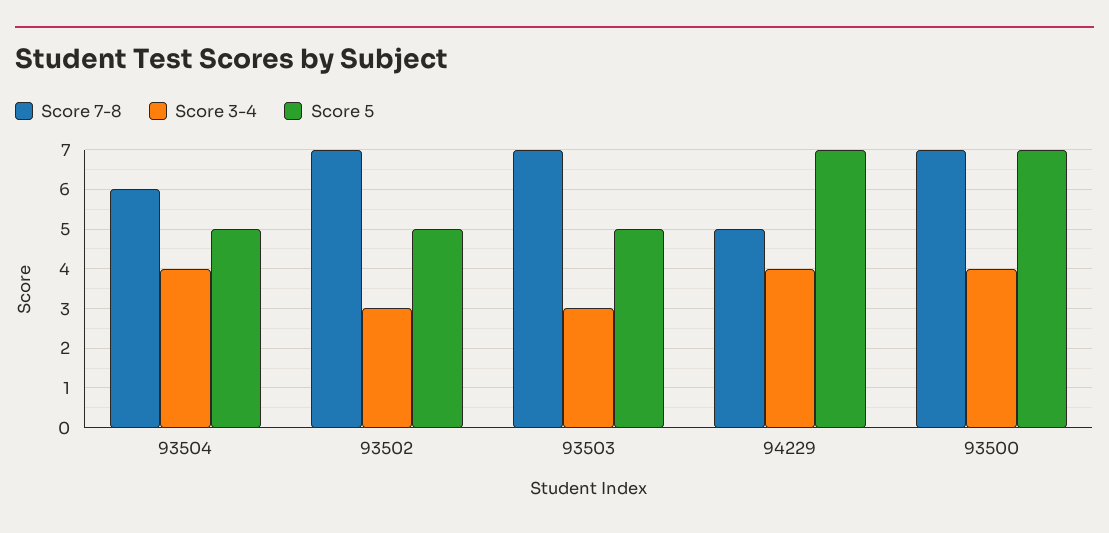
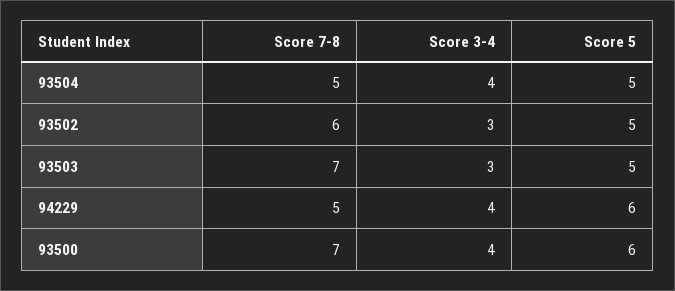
Score 7-8, 93504: 6 -> 5
Score 7-8, 93502: 7 -> 6
Score 5, 94229: 7 -> 6
Score 5, 93500: 7 -> 6

